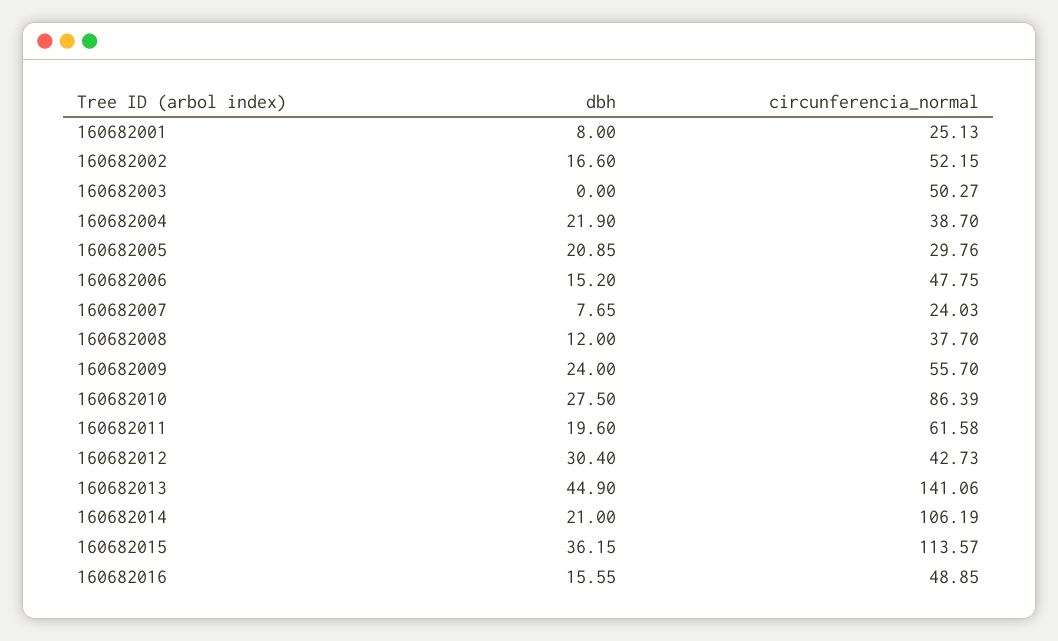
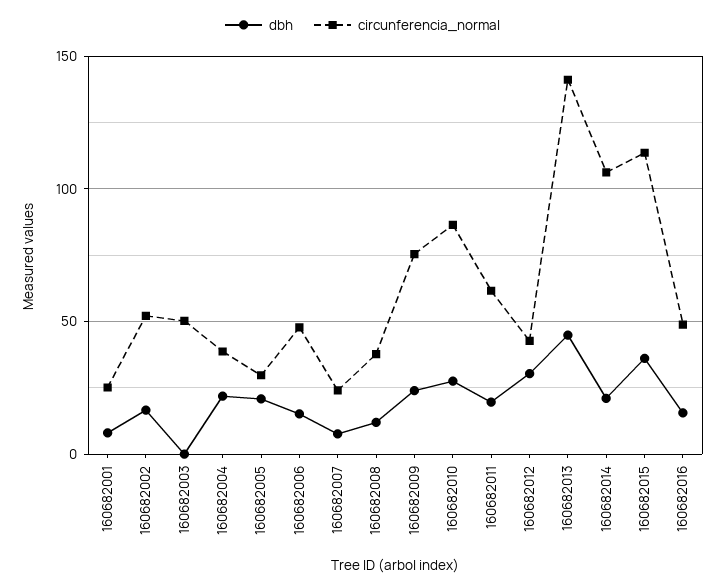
circunferencia_normal, 160682009: 55.7 -> 75

